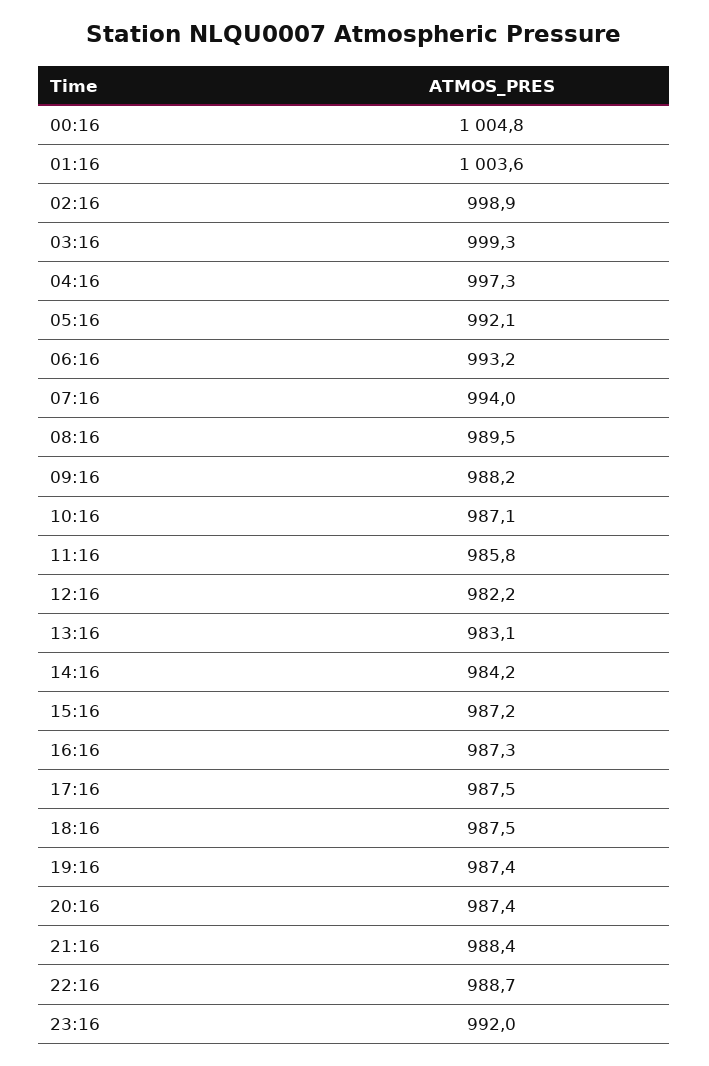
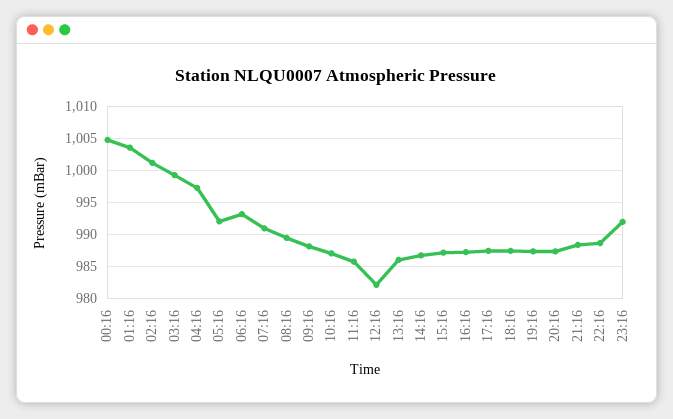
02:16: 998.9 -> 1001
07:16: 994 -> 991
13:16: 983.1 -> 986
14:16: 984.2 -> 987

